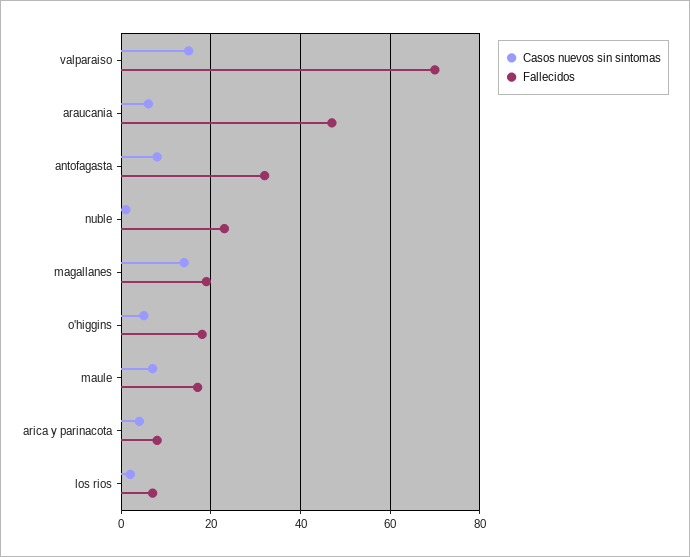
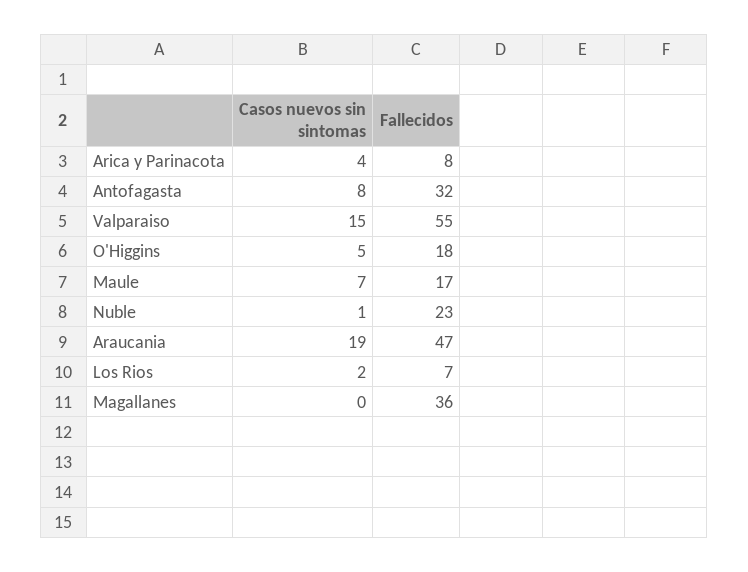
Fallecidos, valparaiso: 70 -> 55
Casos nuevos sin sintomas, araucania: 5 -> 19
Casos nuevos sin sintomas, magallanes: 15 -> 0
Fallecidos, magallanes: 20 -> 36

